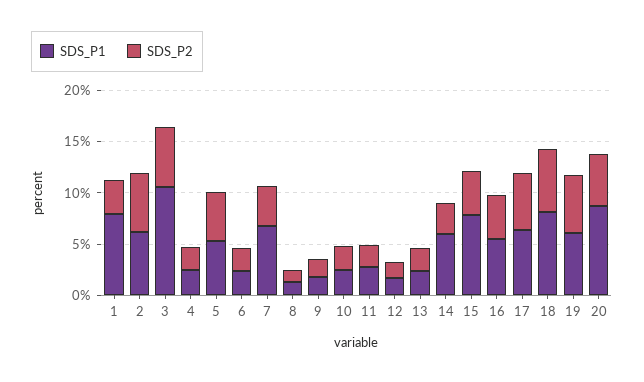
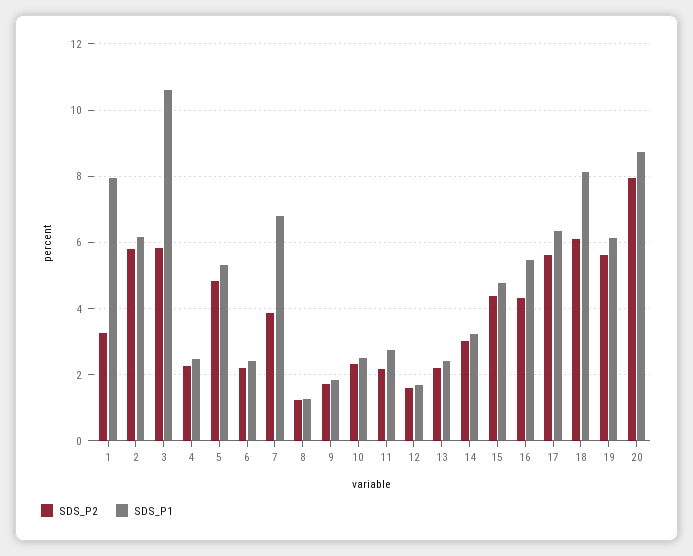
SDS_P1, 14: 6 -> 3.2
SDS_P1, 15: 8 -> 4.8
SDS_P2, 20: 5 -> 8

